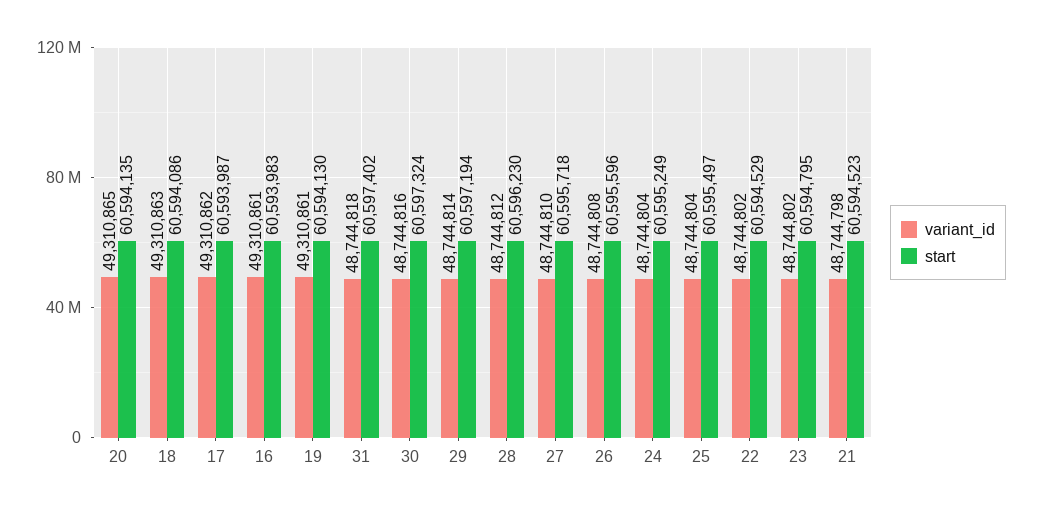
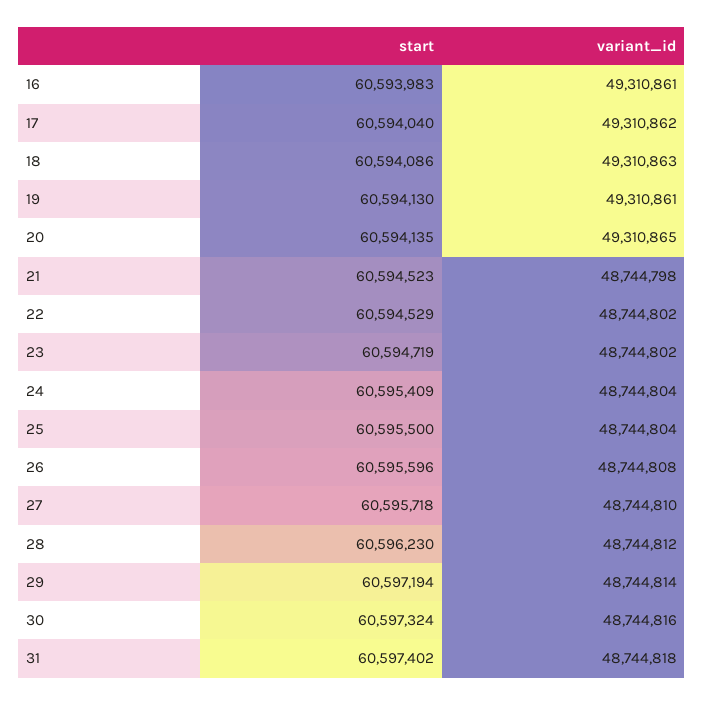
start, 17: 60593987 -> 60594040
start, 24: 60595249 -> 60595409
start, 25: 60595497 -> 60595500
start, 23: 60594795 -> 60594719

